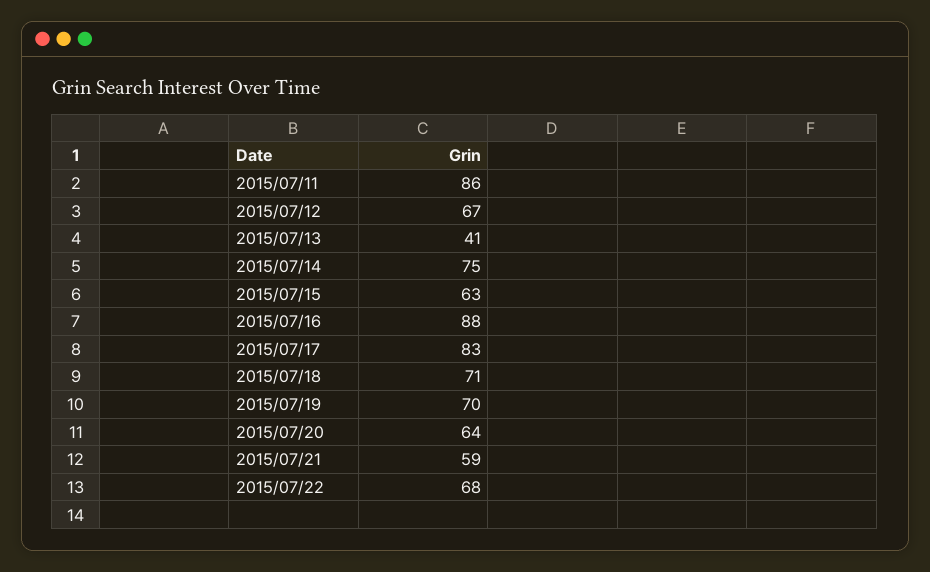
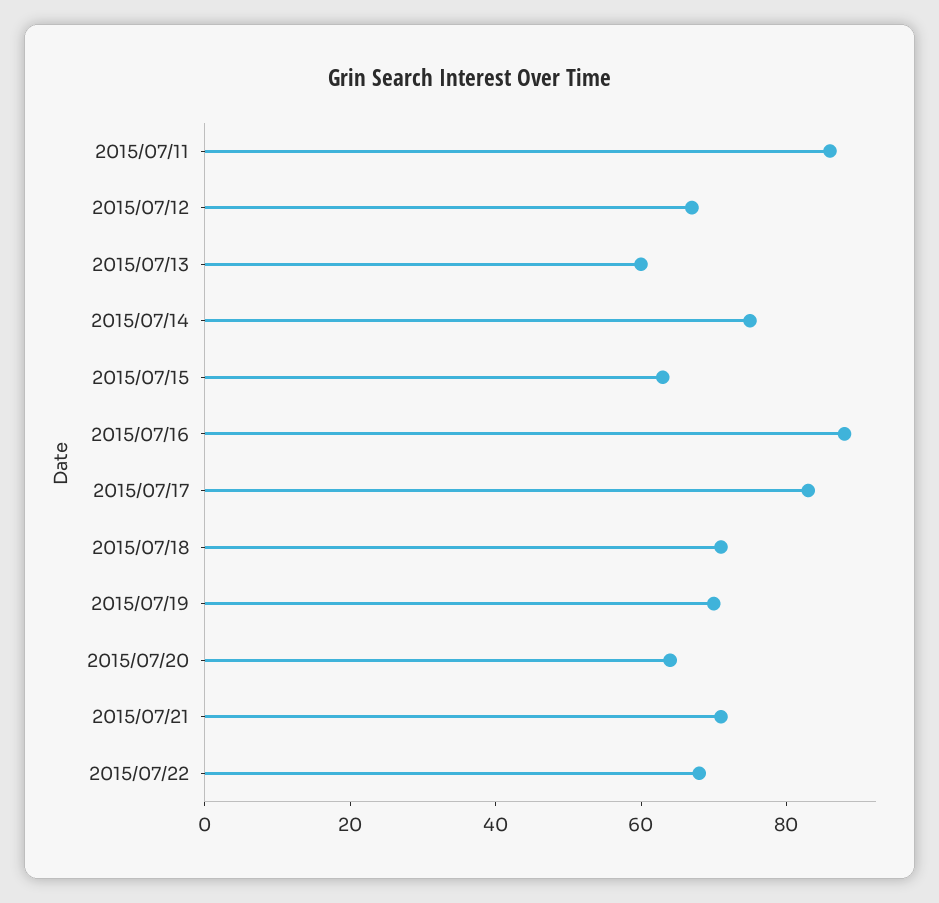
2015/07/13: 41 -> 60
2015/07/21: 59 -> 70

